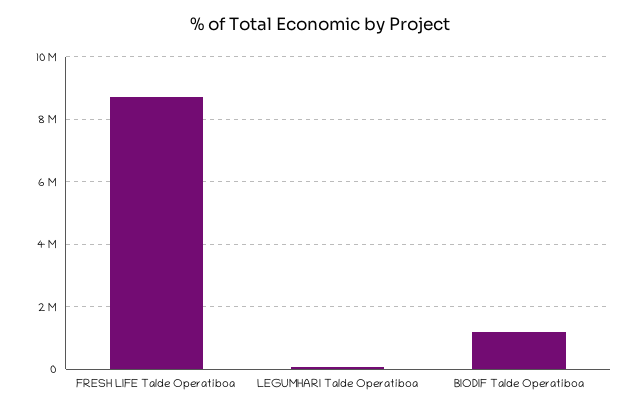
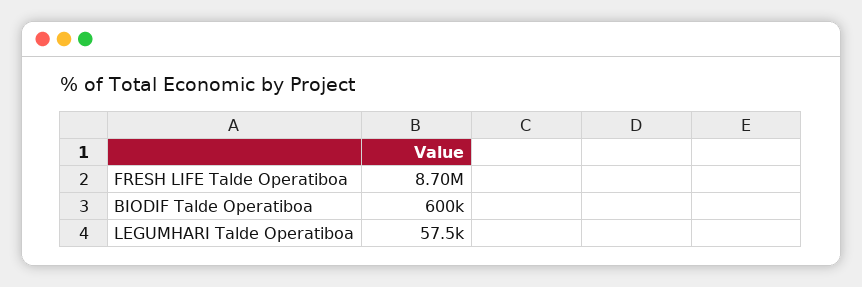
BIODIF Talde Operatiboa: 1200000 -> 600000

